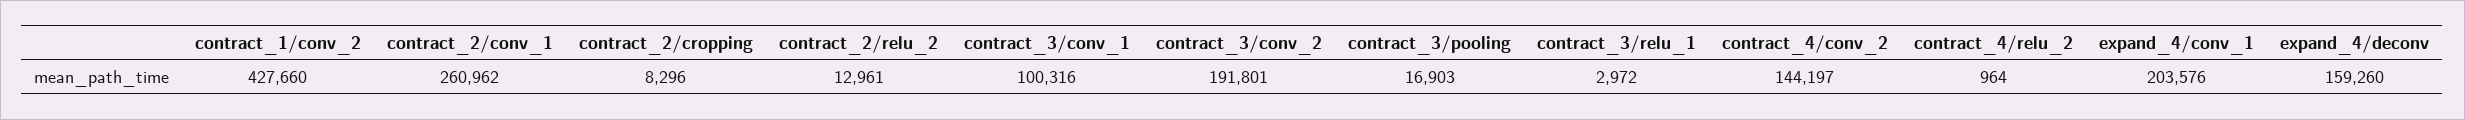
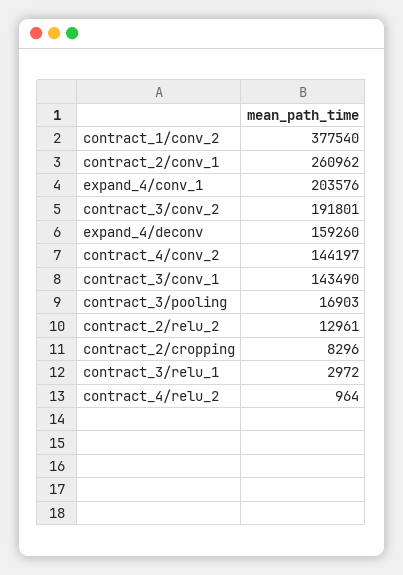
contract_1/conv_2: 427660 -> 377540
contract_3/conv_1: 100316 -> 143490

